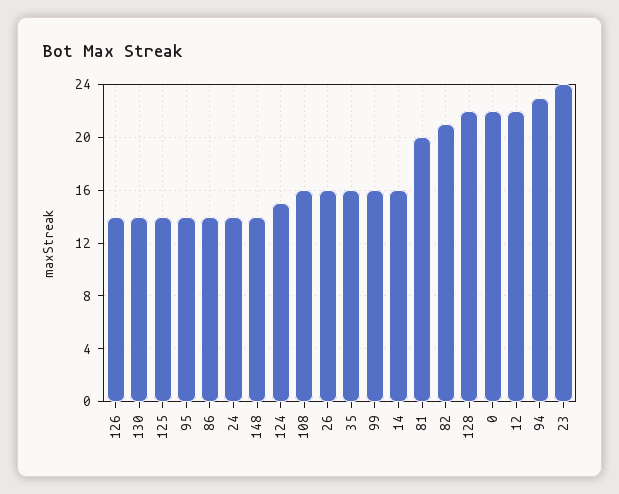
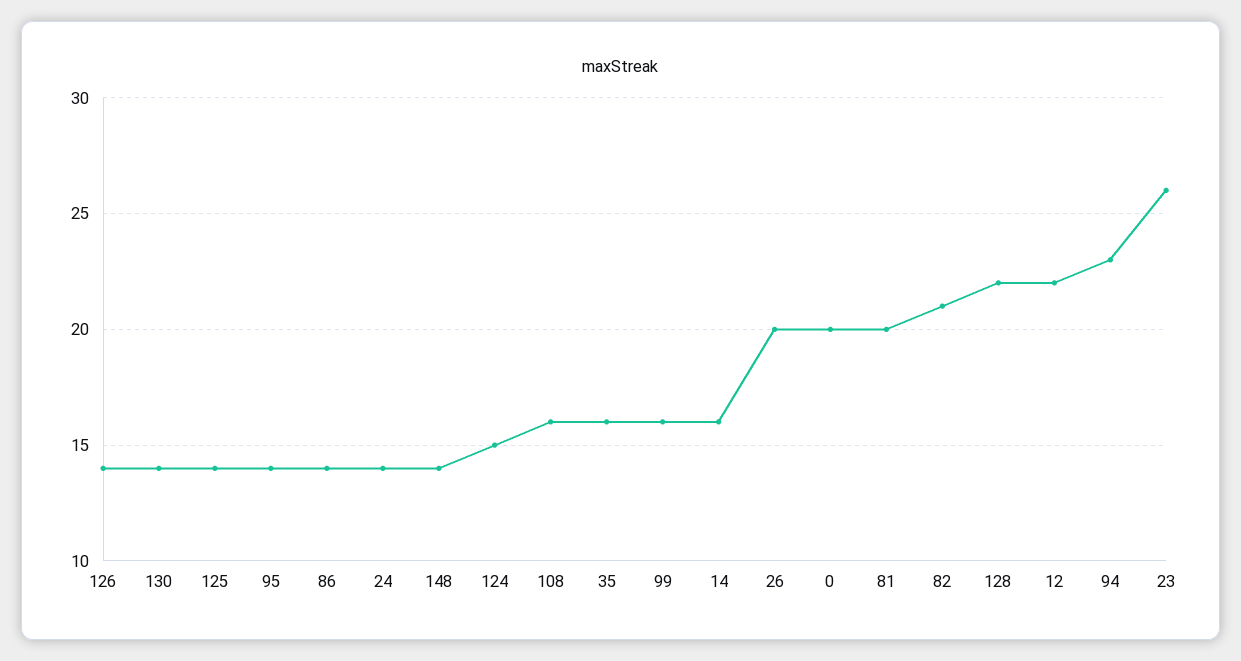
26: 16 -> 20
0: 22 -> 20
23: 24 -> 26

